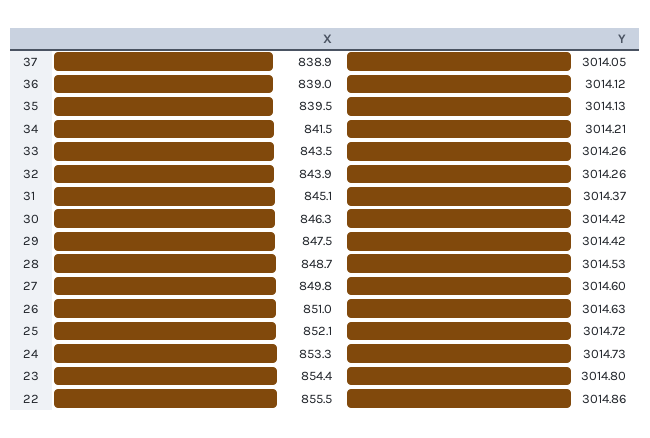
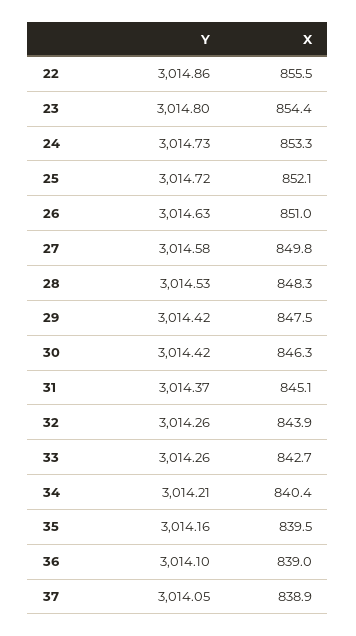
Y, 36: 3014.12 -> 3014.1
Y, 35: 3014.13 -> 3014.16
X, 34: 841.5 -> 840.4
X, 33: 843.5 -> 842.7
X, 28: 848.7 -> 848.3
Y, 27: 3014.6 -> 3014.58

